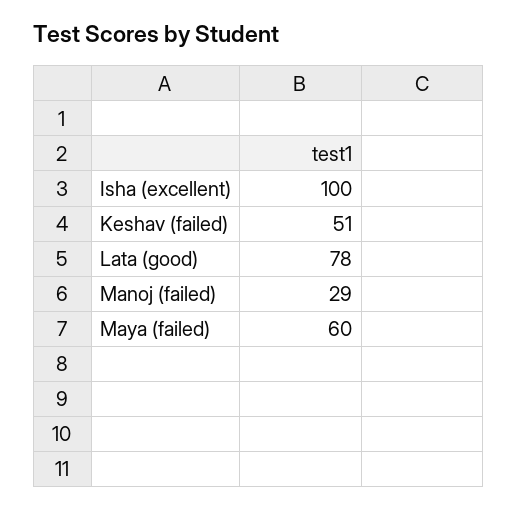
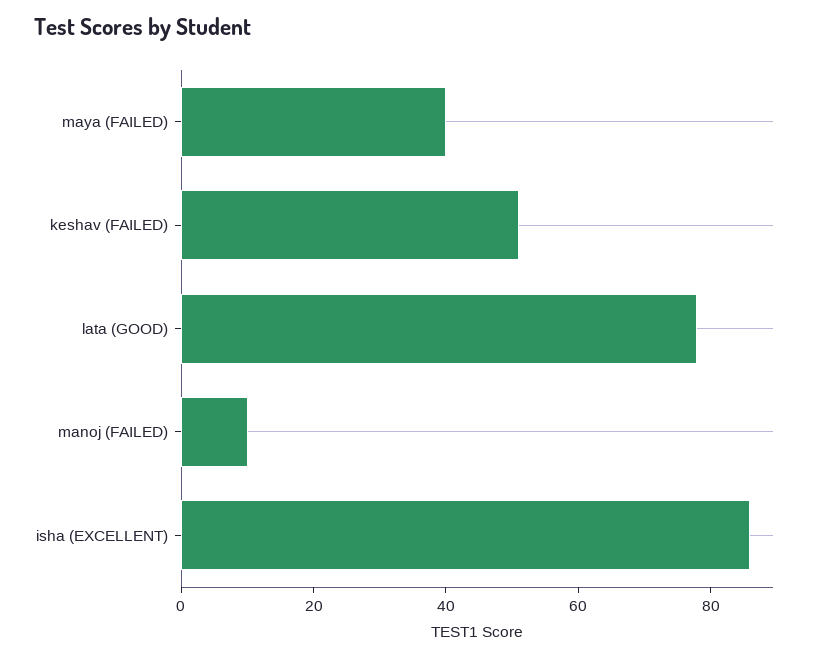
Isha (excellent): 100 -> 85
Manoj (failed): 29 -> 10
Maya (failed): 60 -> 40

